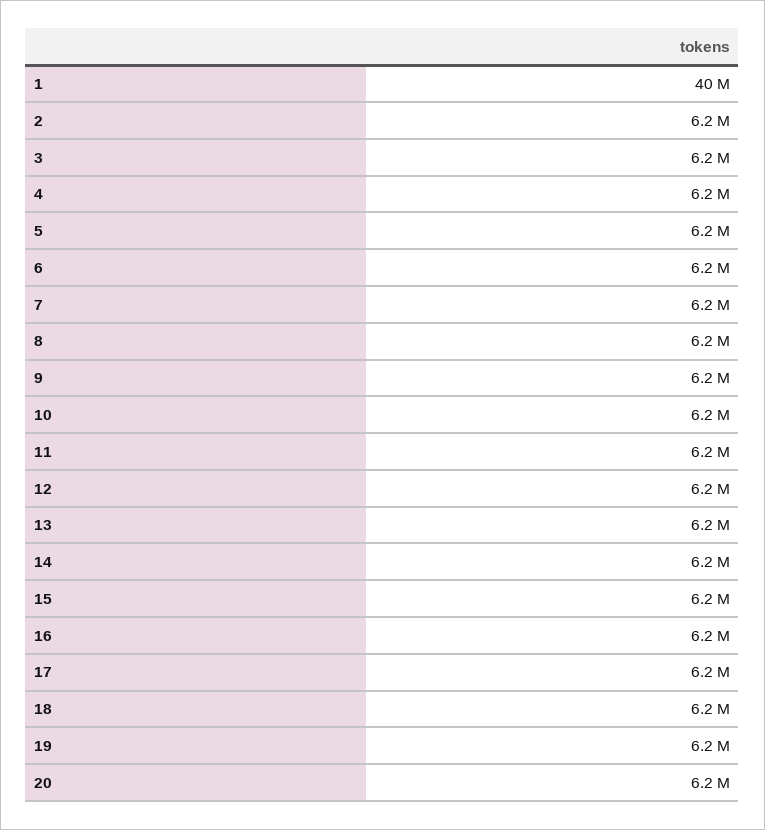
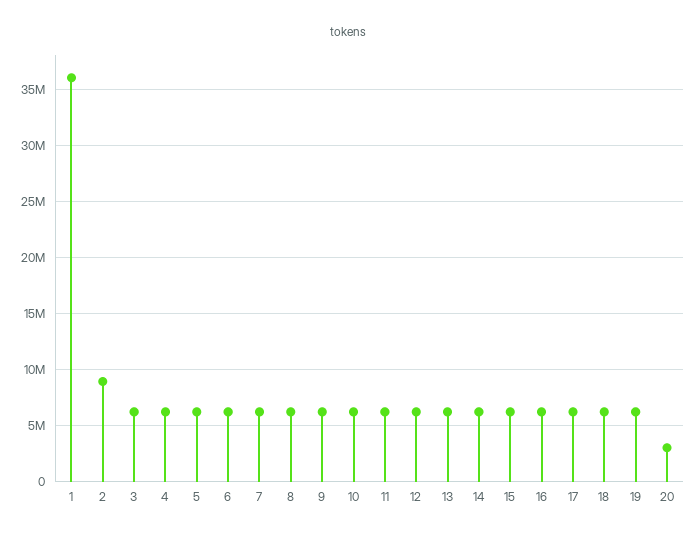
1: 40000000 -> 36000000
2: 6200000 -> 9000000
20: 6200000 -> 3000000

